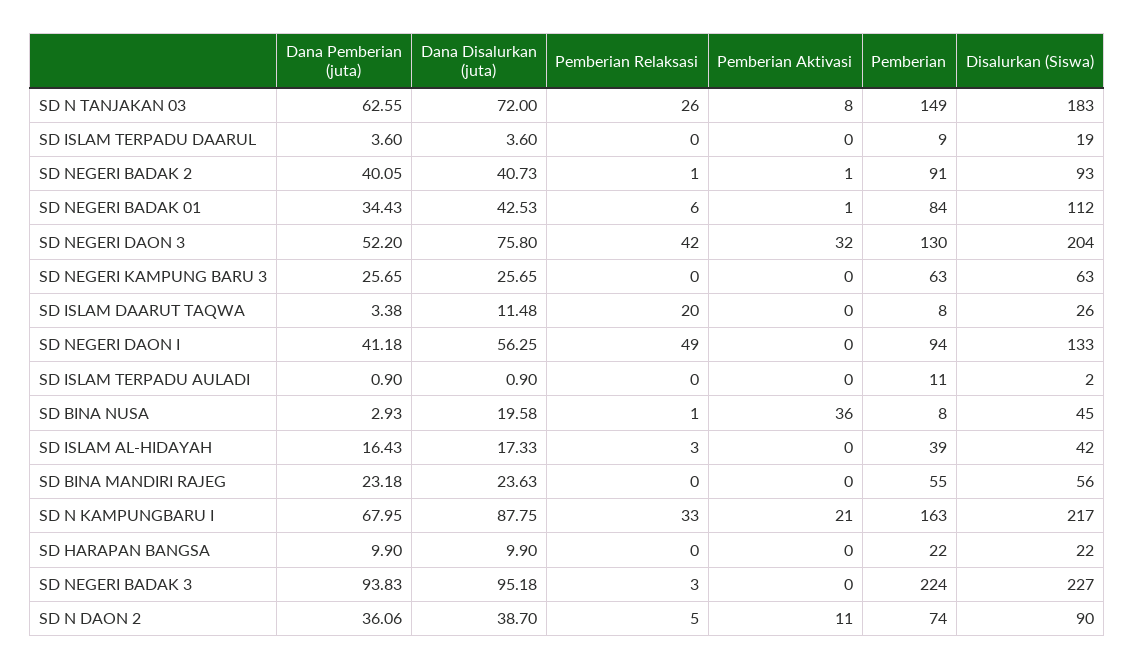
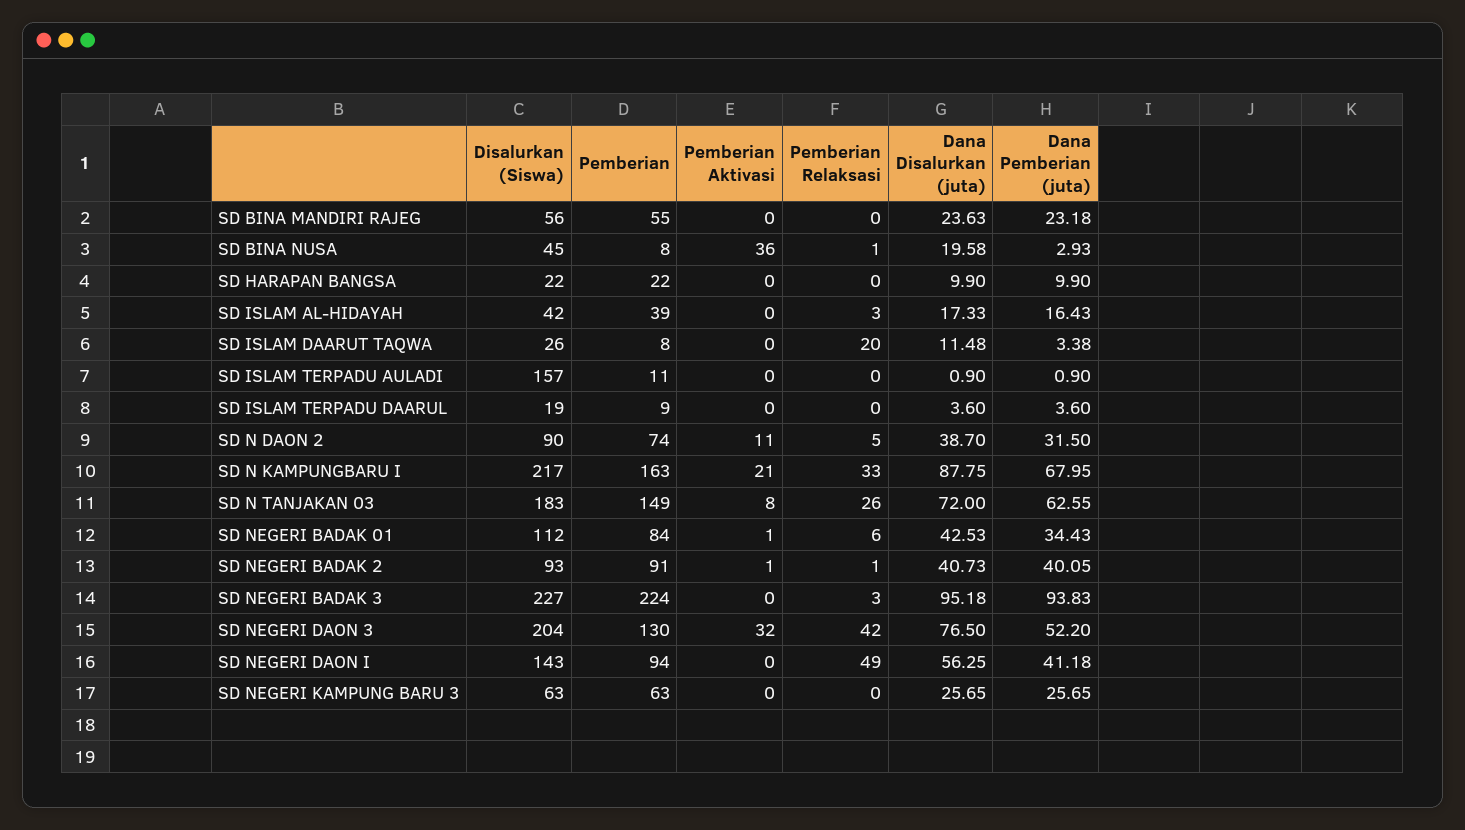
Dana Disalurkan (juta), SD NEGERI DAON 3: 75.8 -> 76.5
Disalurkan (Siswa), SD NEGERI DAON I: 133 -> 143
Disalurkan (Siswa), SD ISLAM TERPADU AULADI: 2 -> 157
Dana Pemberian (juta), SD N DAON 2: 36.06 -> 31.5

